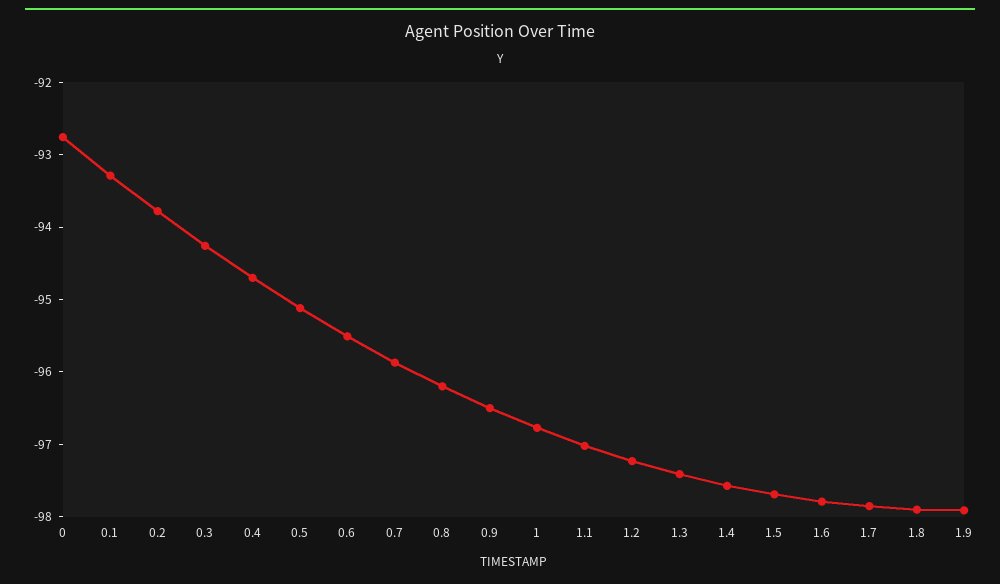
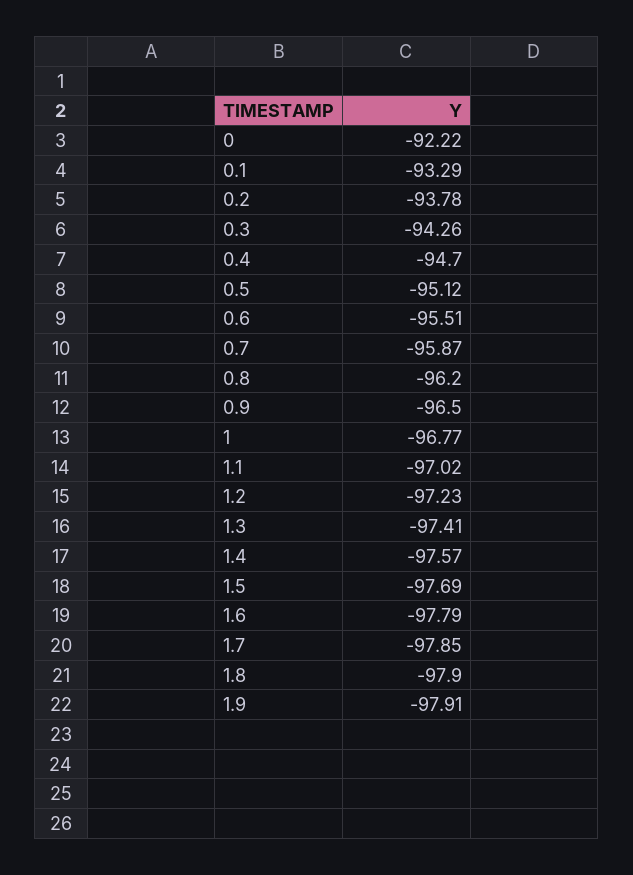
0: -92.8 -> -92.22

